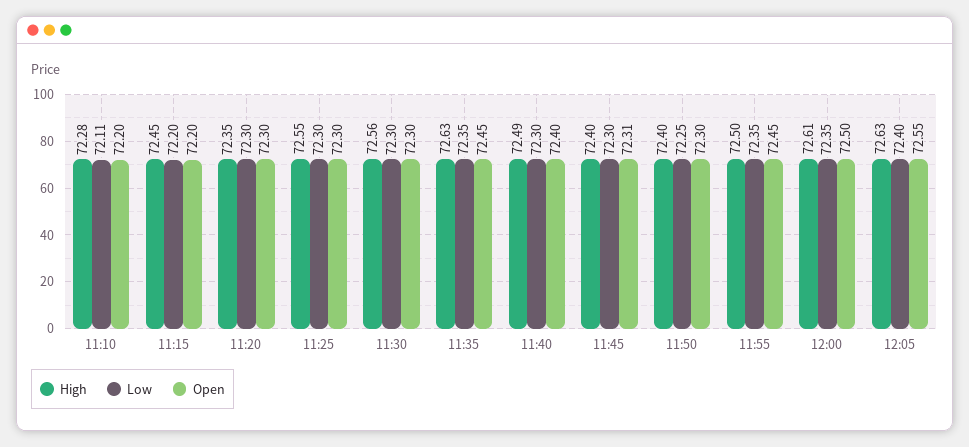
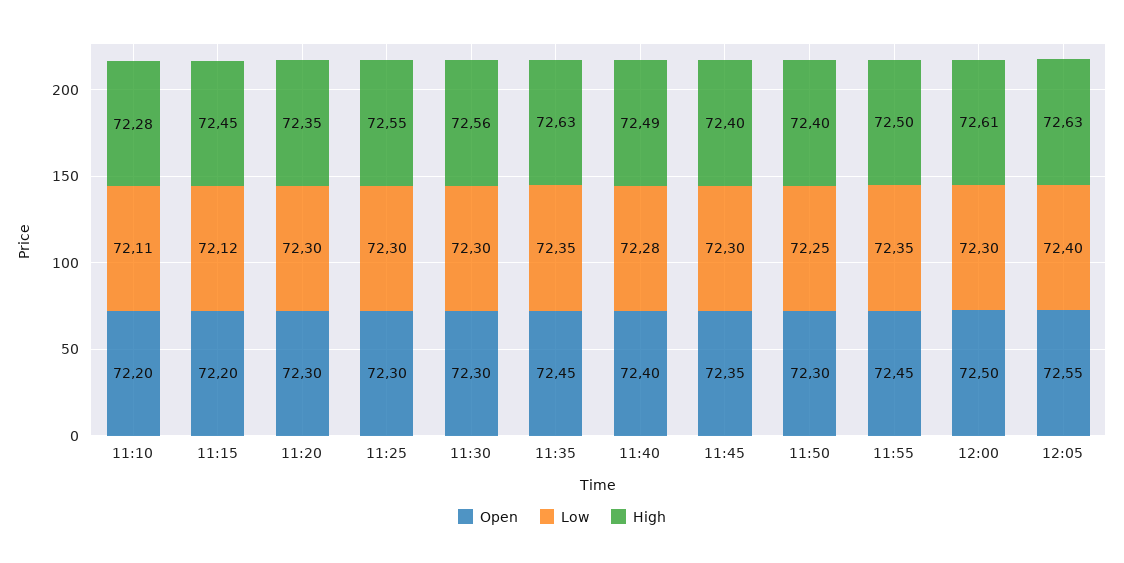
Low, 11:15: 72.2 -> 72.12
Low, 11:40: 72.3 -> 72.28
Open, 11:45: 72.31 -> 72.35
Low, 12:00: 72.35 -> 72.3

